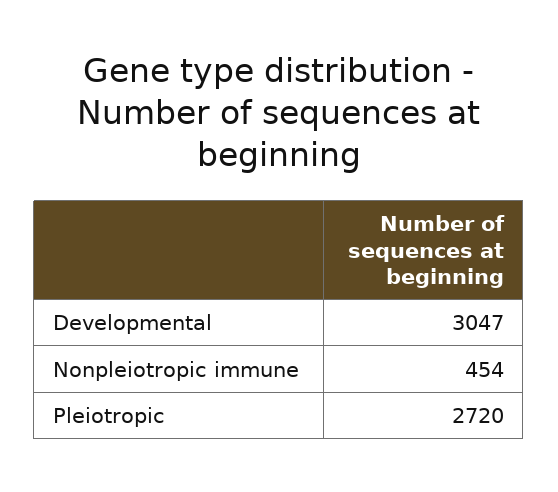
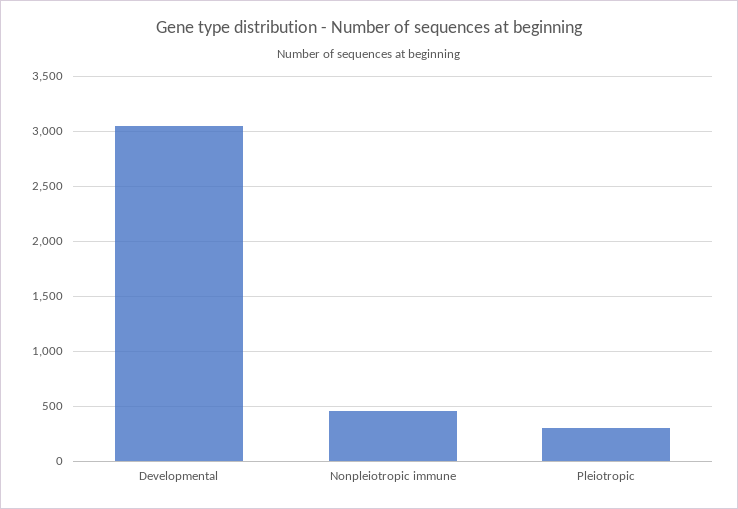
Pleiotropic: 2720 -> 300

